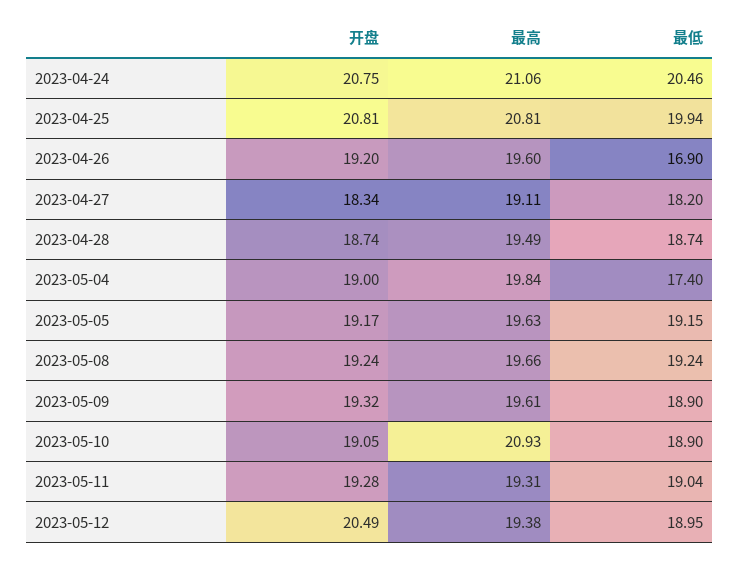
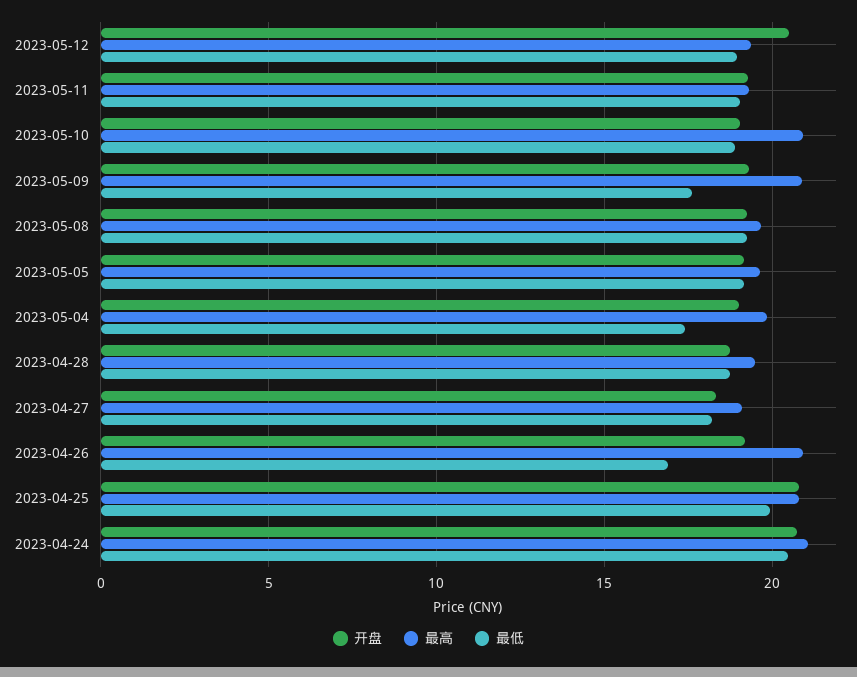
最高, 2023-04-26: 19.6 -> 21
最高, 2023-05-09: 19.61 -> 21
最低, 2023-05-09: 18.9 -> 17.5

